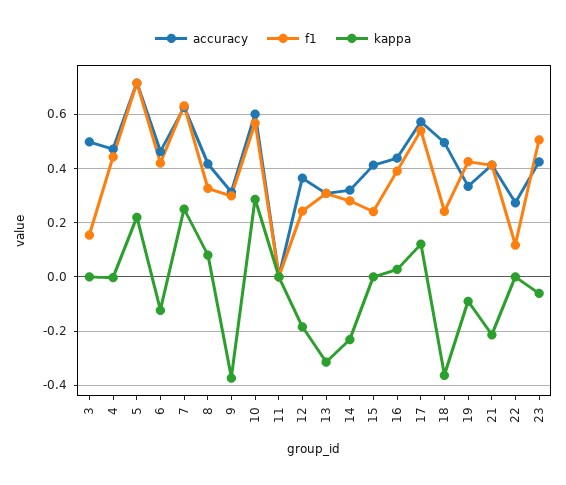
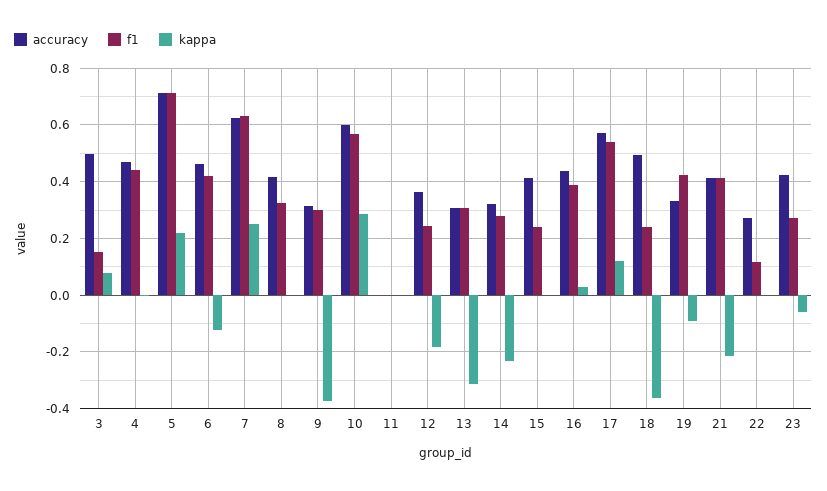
kappa, 3: 0 -> 0.075
kappa, 8: 0.075 -> 0
f1, 23: 0.5 -> 0.275

